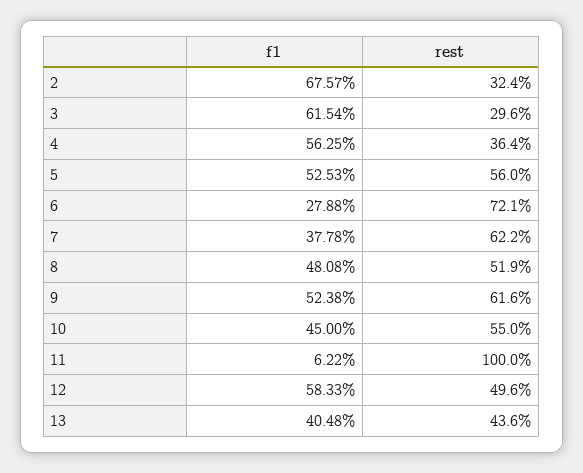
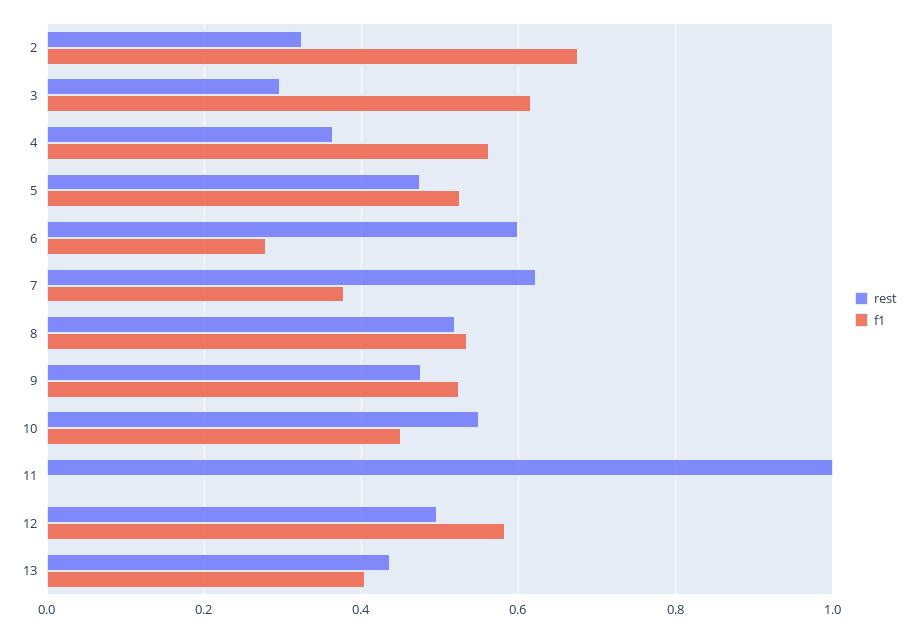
rest, 5: 0.56 -> 0.48
rest, 6: 0.721 -> 0.6
f1, 8: 0.4808 -> 0.54
rest, 9: 0.616 -> 0.48
f1, 11: 0.0622 -> 0

